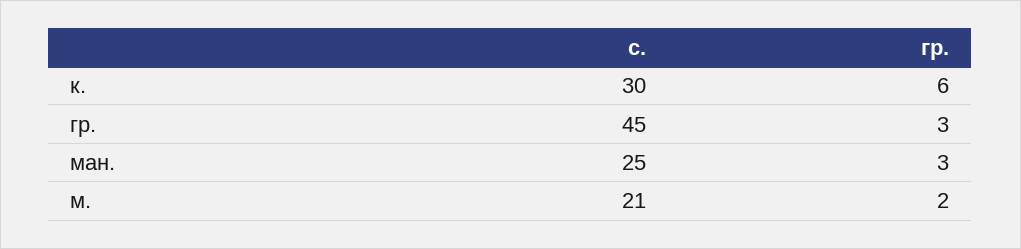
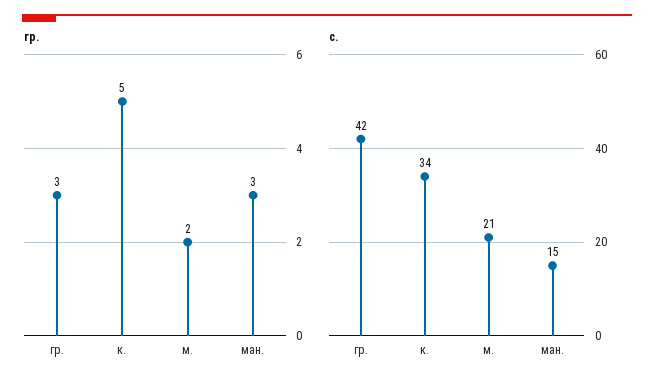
с., к.: 30 -> 34
гр., к.: 6 -> 5
с., гр.: 45 -> 42
с., ман.: 25 -> 15

